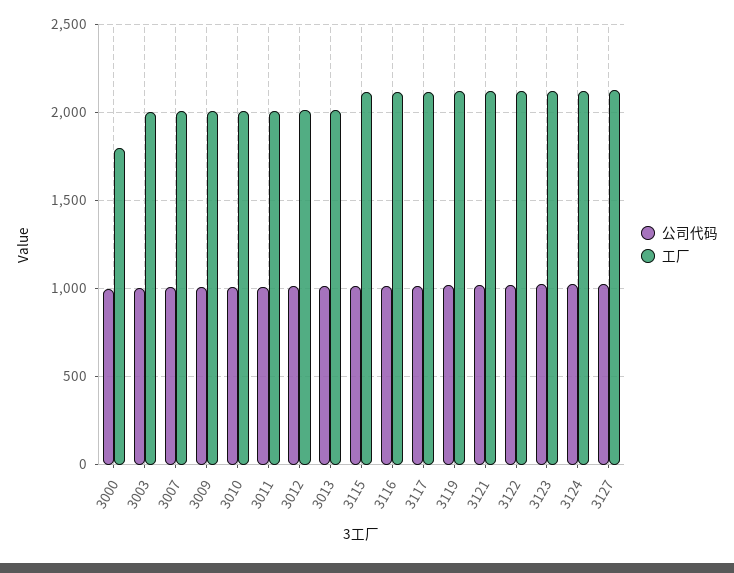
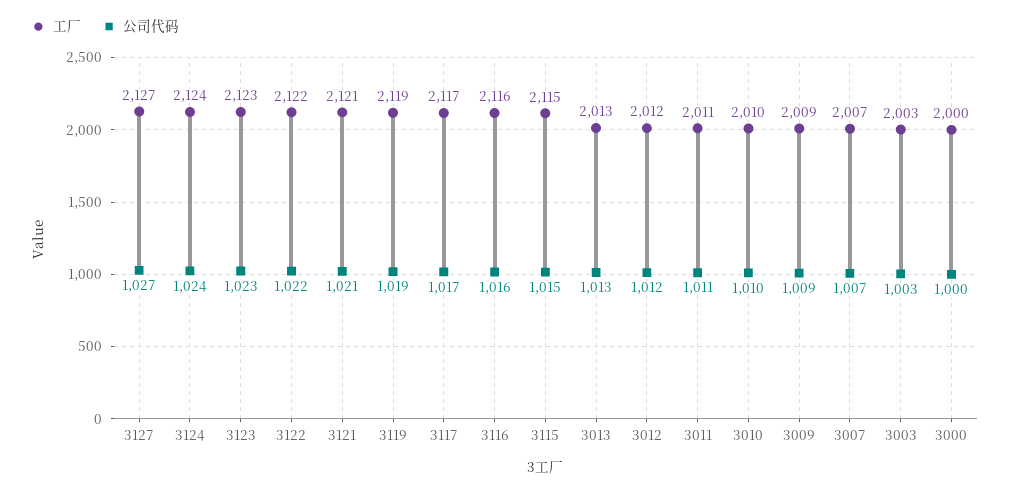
工厂, 3000: 1800 -> 2000

